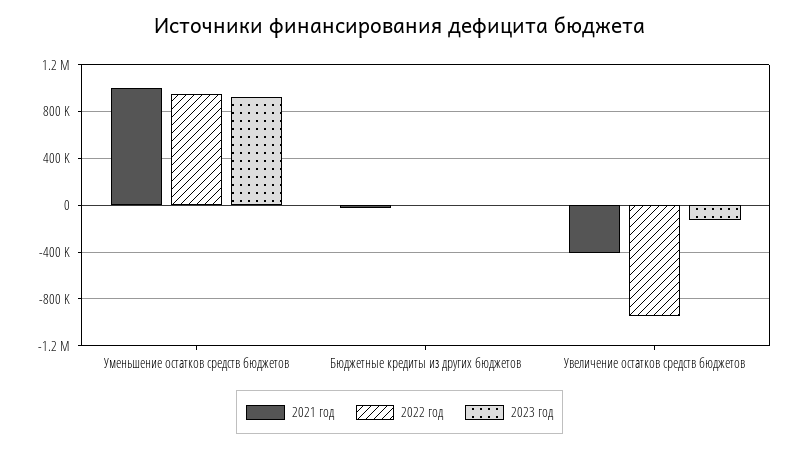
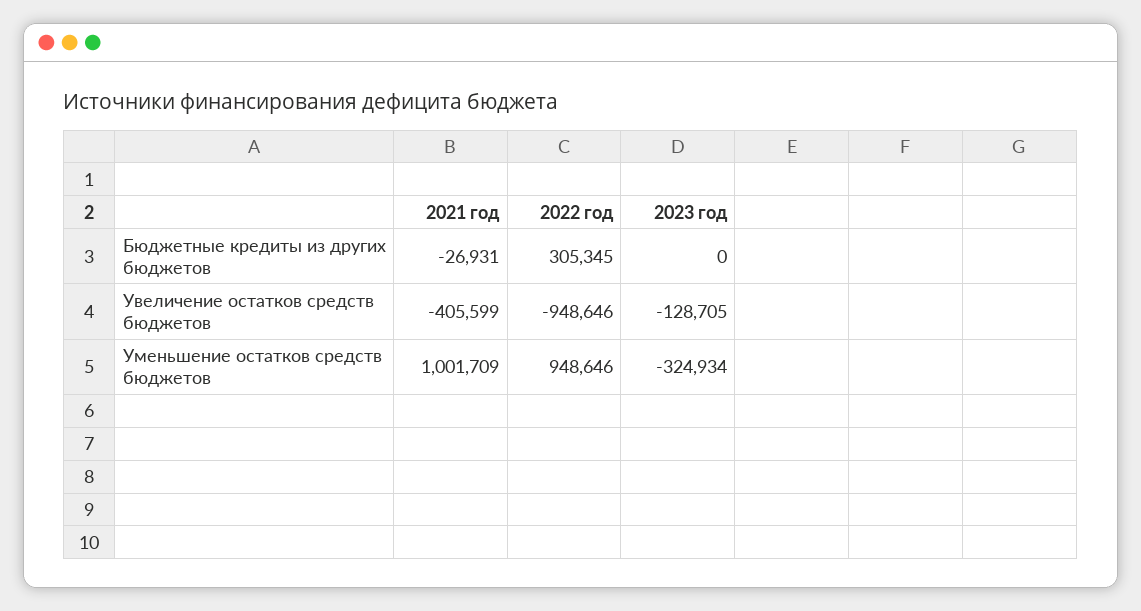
2023 год, Уменьшение остатков средств бюджетов: 900000 -> -324934
2022 год, Бюджетные кредиты из других бюджетов: 0 -> 305345

